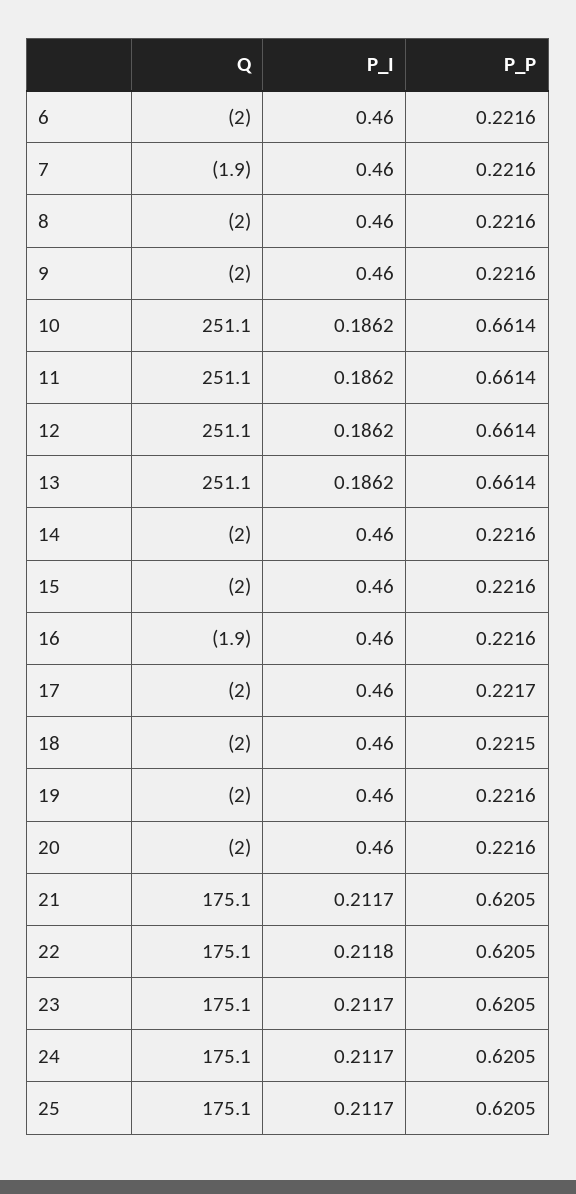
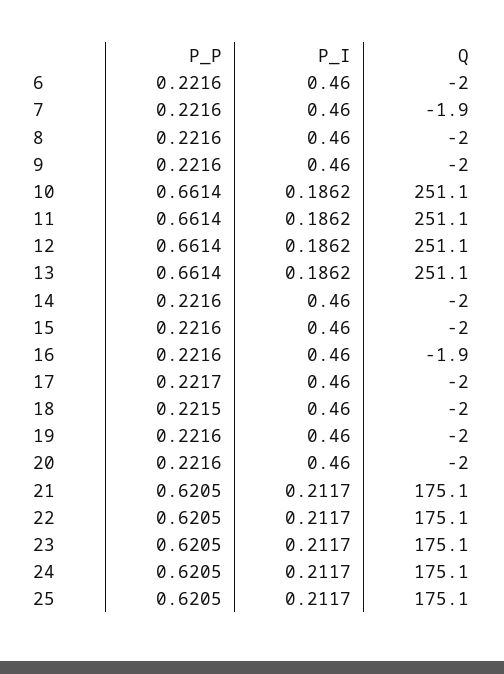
P_I, 22: 0.2118 -> 0.2117

